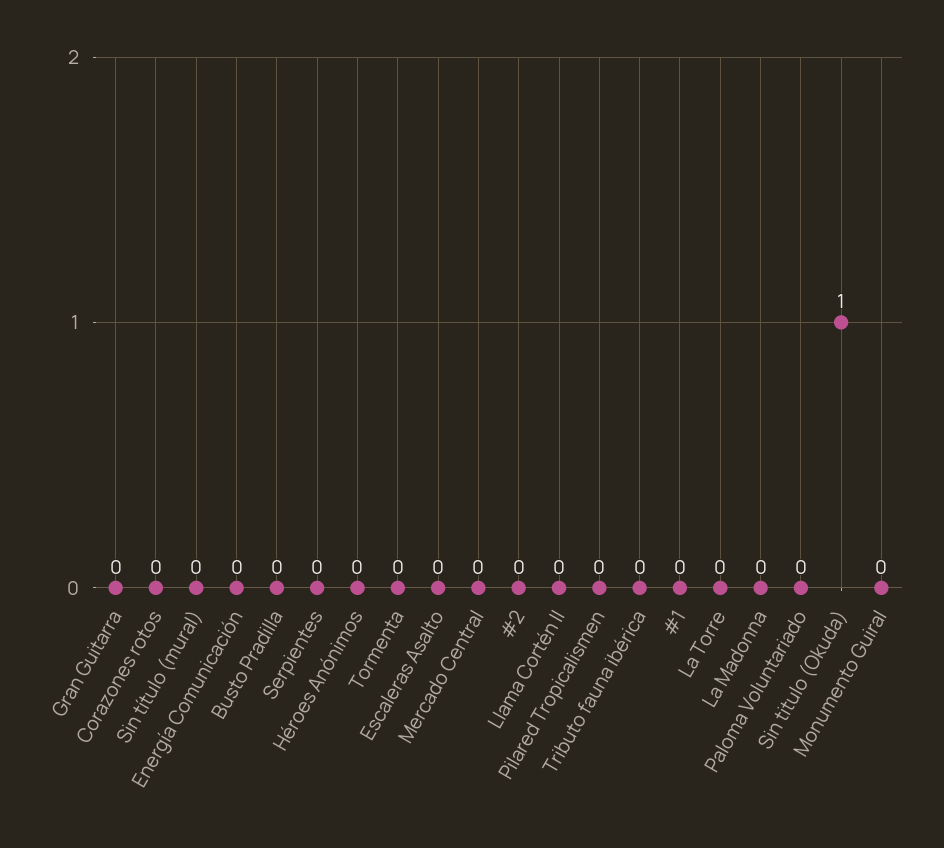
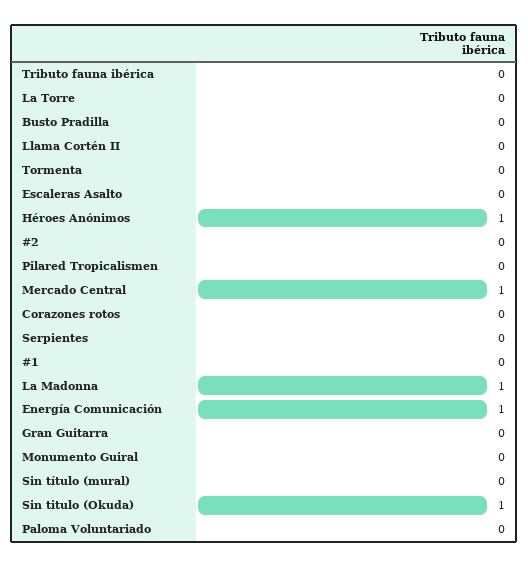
Energía Comunicación: 0 -> 1
Héroes Anónimos: 0 -> 1
Mercado Central: 0 -> 1
La Madonna: 0 -> 1

